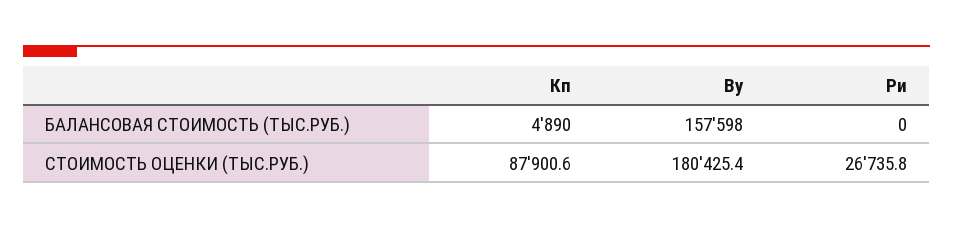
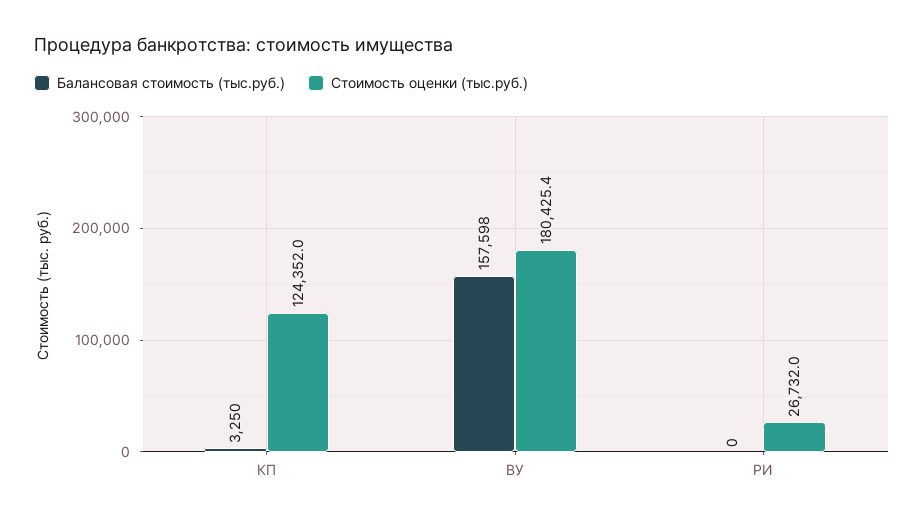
БАЛАНСОВАЯ СТОИМОСТЬ (ТЫС.РУБ.), Кп: 4890 -> 3250
СТОИМОСТЬ ОЦЕНКИ (ТЫС.РУБ.), Кп: 87900.6 -> 124352
СТОИМОСТЬ ОЦЕНКИ (ТЫС.РУБ.), Ри: 26735.8 -> 26732

